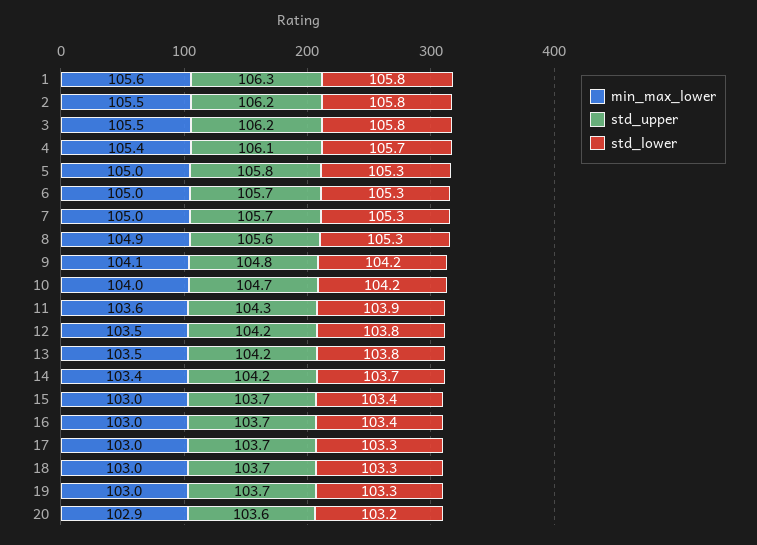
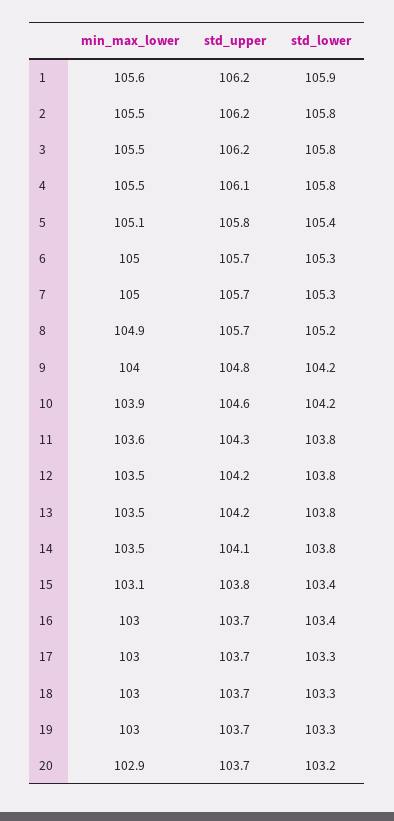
std_upper, 1: 106.3 -> 106.2
std_lower, 1: 105.8 -> 105.9
min_max_lower, 4: 105.4 -> 105.5
std_lower, 4: 105.7 -> 105.8
min_max_lower, 5: 105 -> 105.1
std_lower, 5: 105.3 -> 105.4
std_upper, 8: 105.6 -> 105.7
std_lower, 8: 105.3 -> 105.2
min_max_lower, 9: 104.1 -> 104
min_max_lower, 10: 104 -> 103.9
std_upper, 10: 104.7 -> 104.6
std_lower, 11: 103.9 -> 103.8
min_max_lower, 14: 103.4 -> 103.5
std_upper, 14: 104.2 -> 104.1
std_lower, 14: 103.7 -> 103.8
min_max_lower, 15: 103 -> 103.1
std_upper, 15: 103.7 -> 103.8
std_upper, 20: 103.6 -> 103.7

